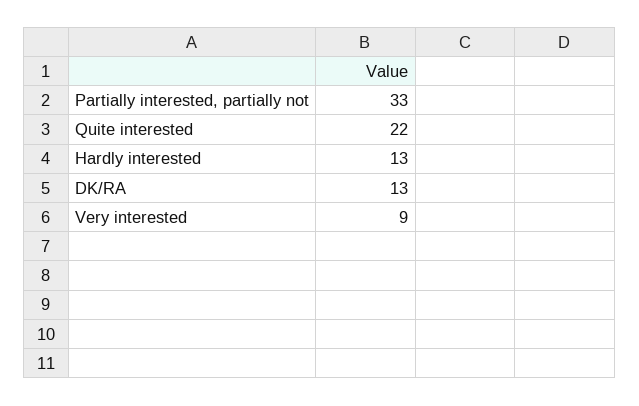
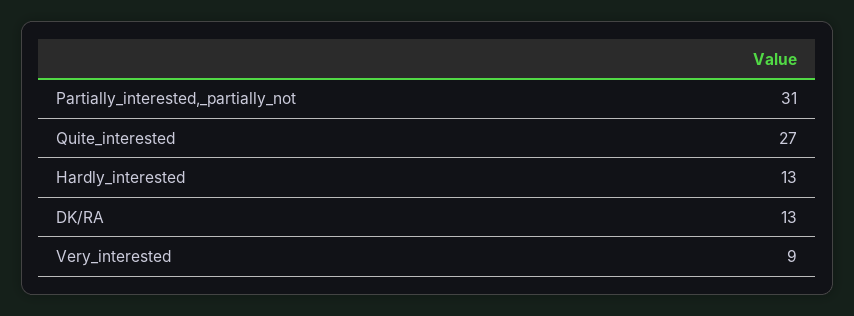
Partially interested, partially not: 33 -> 31
Quite interested: 22 -> 27

